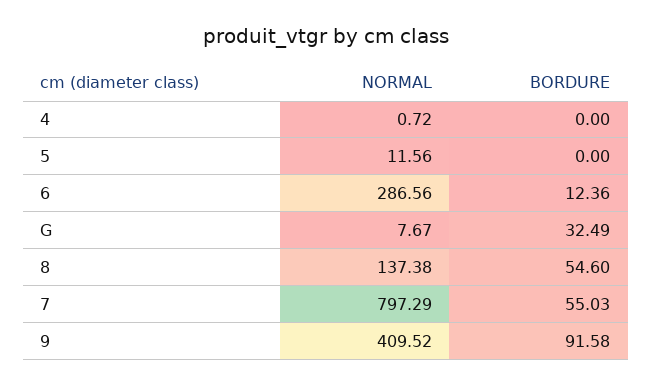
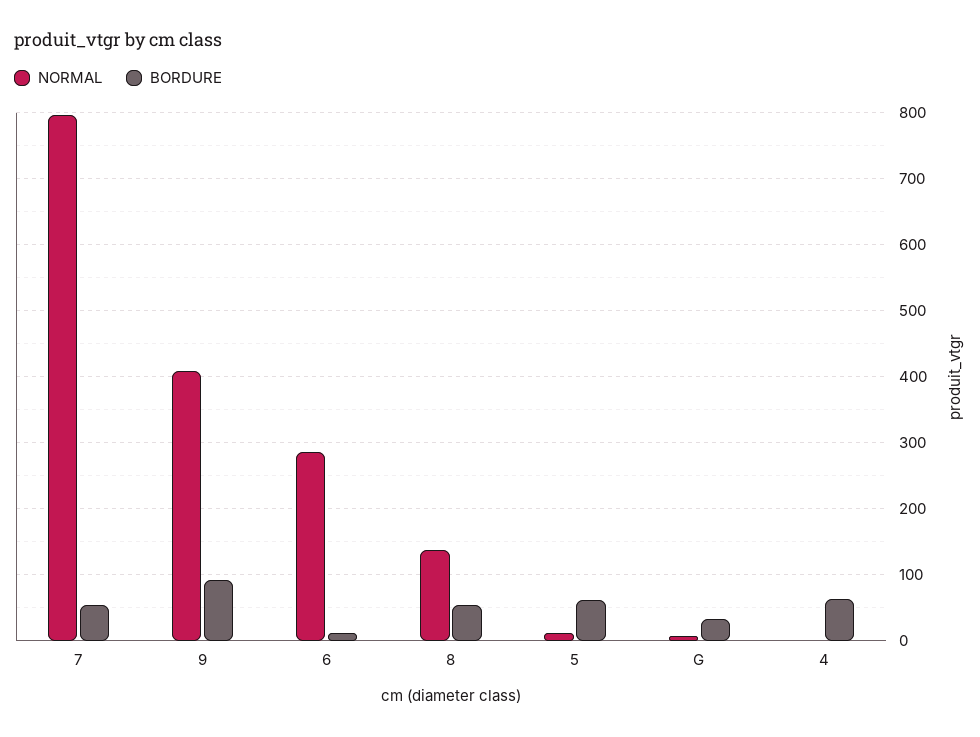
BORDURE, 4: 0 -> 60
BORDURE, 5: 0 -> 60

